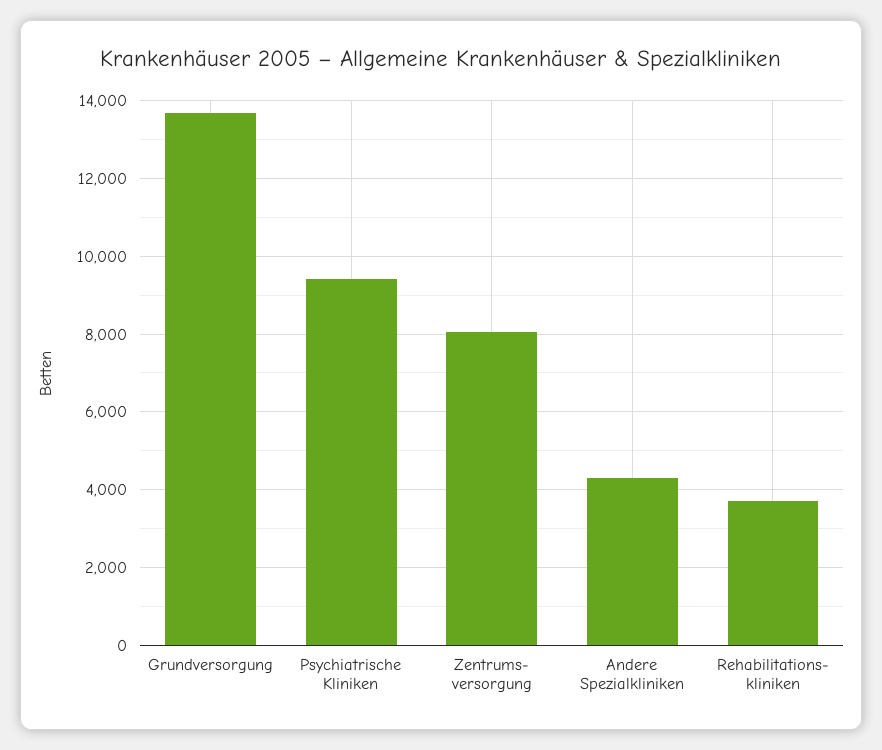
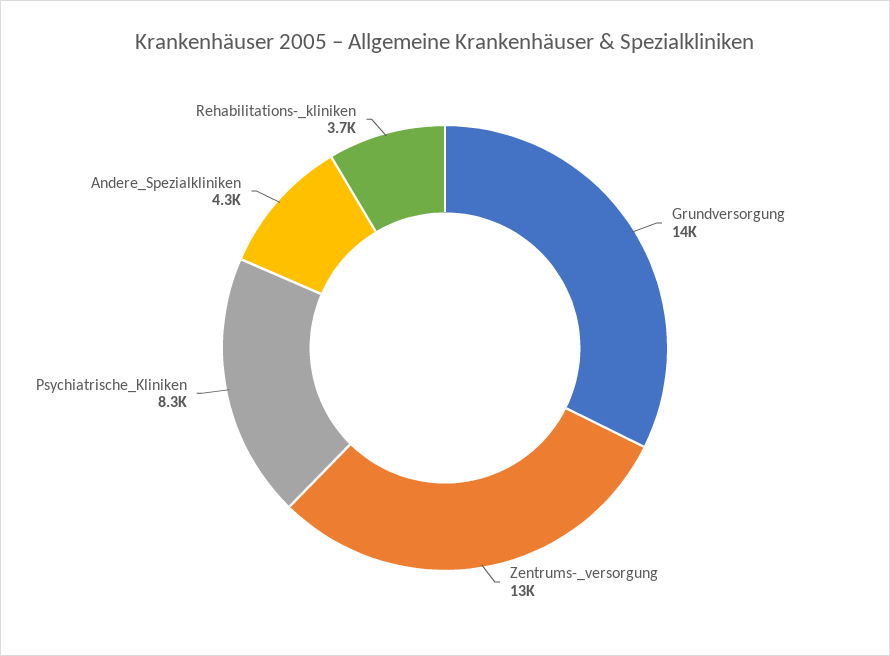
Psychiatrische Kliniken: 9400 -> 8300
Zentrums- versorgung: 8000 -> 13000

